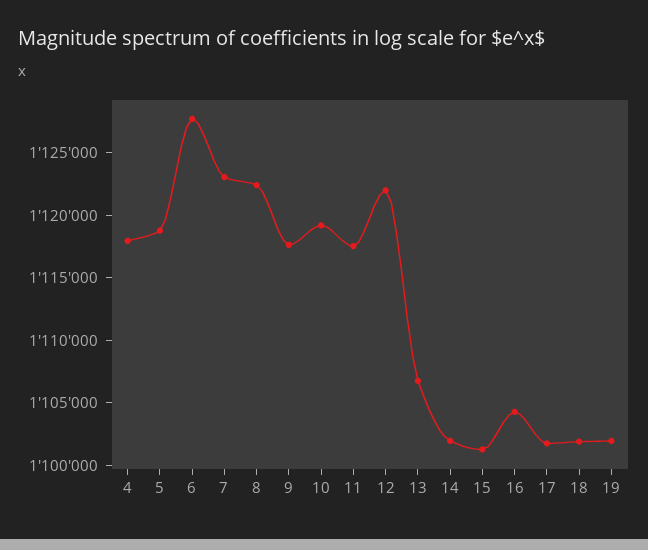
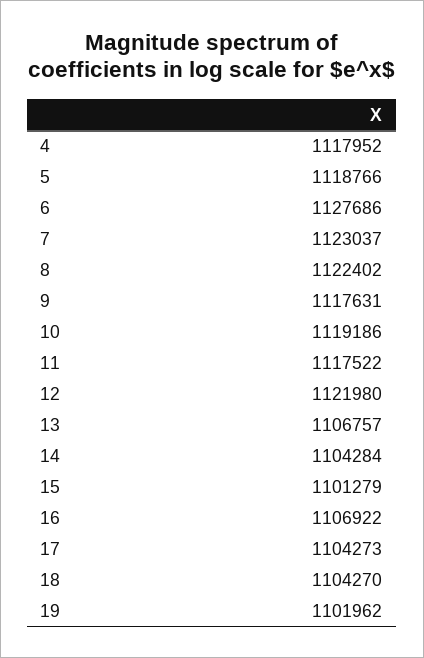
14: 1102000 -> 1104284
16: 1104000 -> 1106922
17: 1102000 -> 1104273
18: 1102000 -> 1104270

